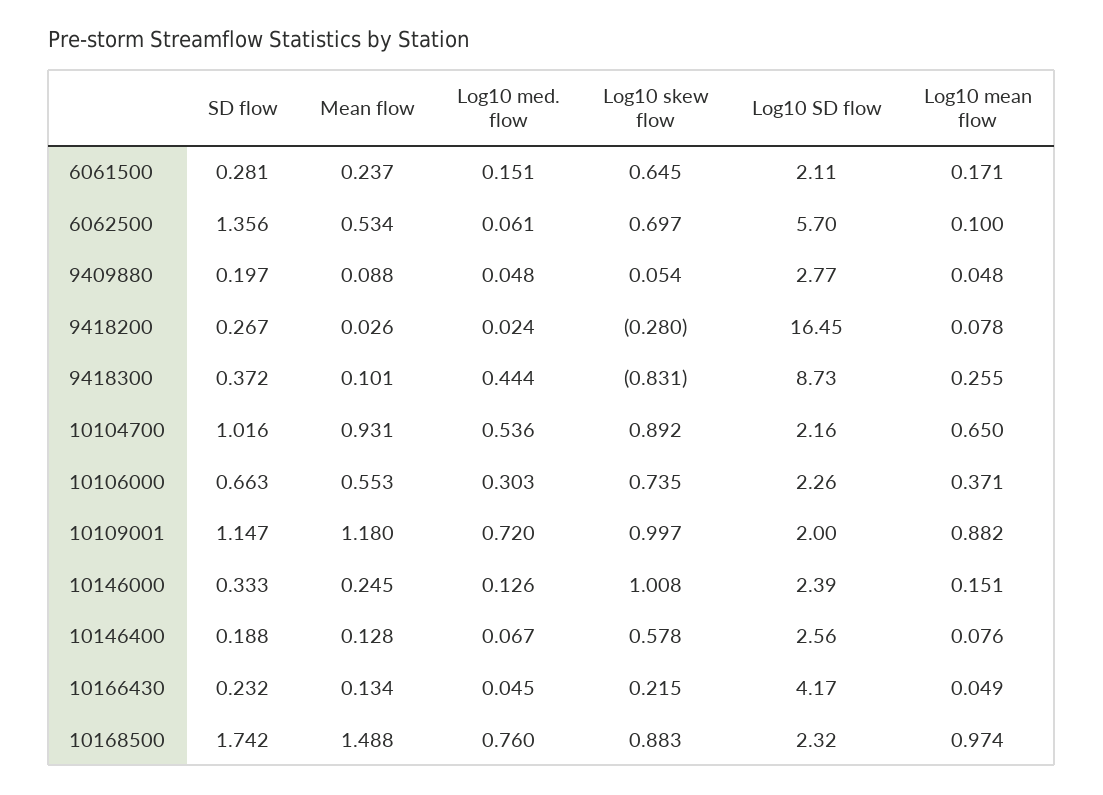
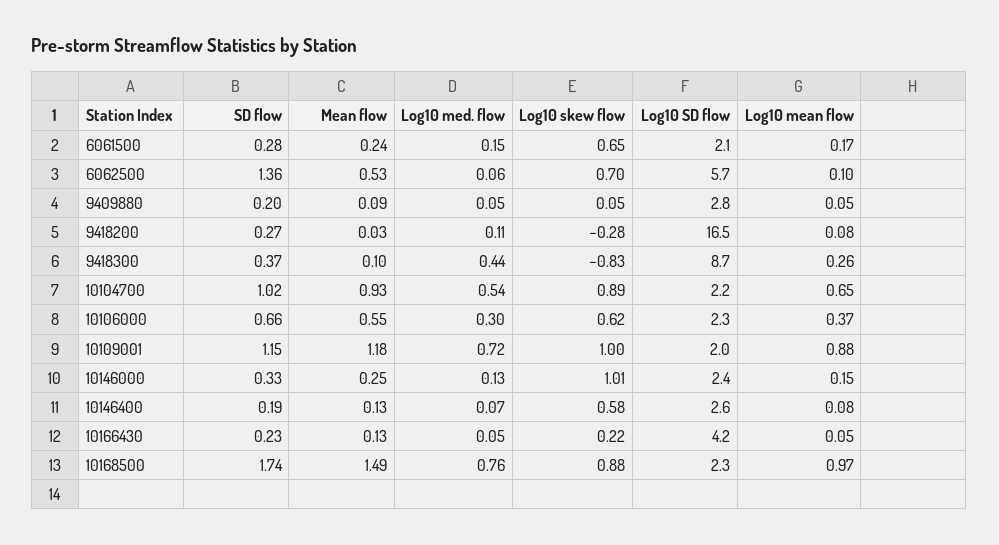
Log10 med. flow, 9418200: 0.024 -> 0.11
Log10 skew flow, 10106000: 0.735 -> 0.62

